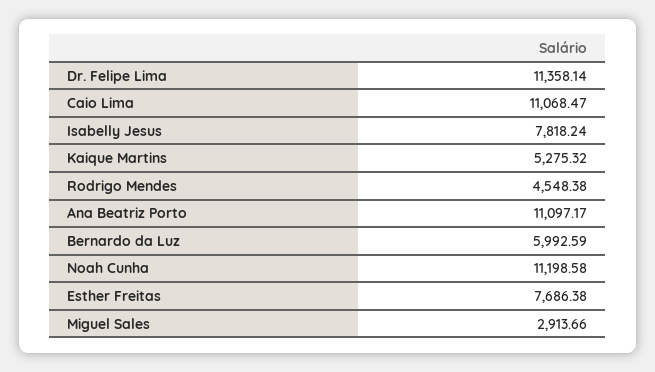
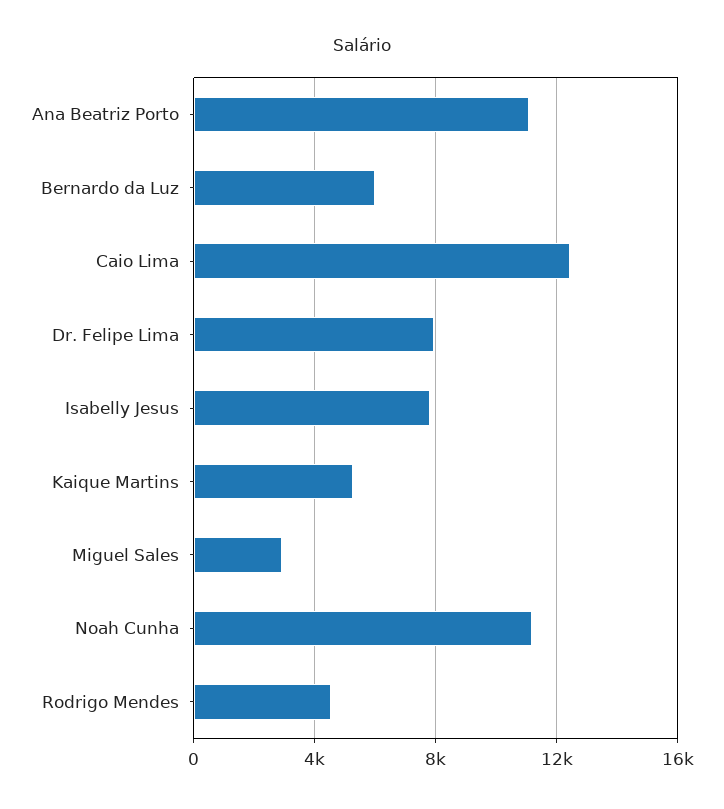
Dr. Felipe Lima: 11358.14 -> 8000
Caio Lima: 11068.47 -> 12500
Esther Freitas: 7686.38 -> none

